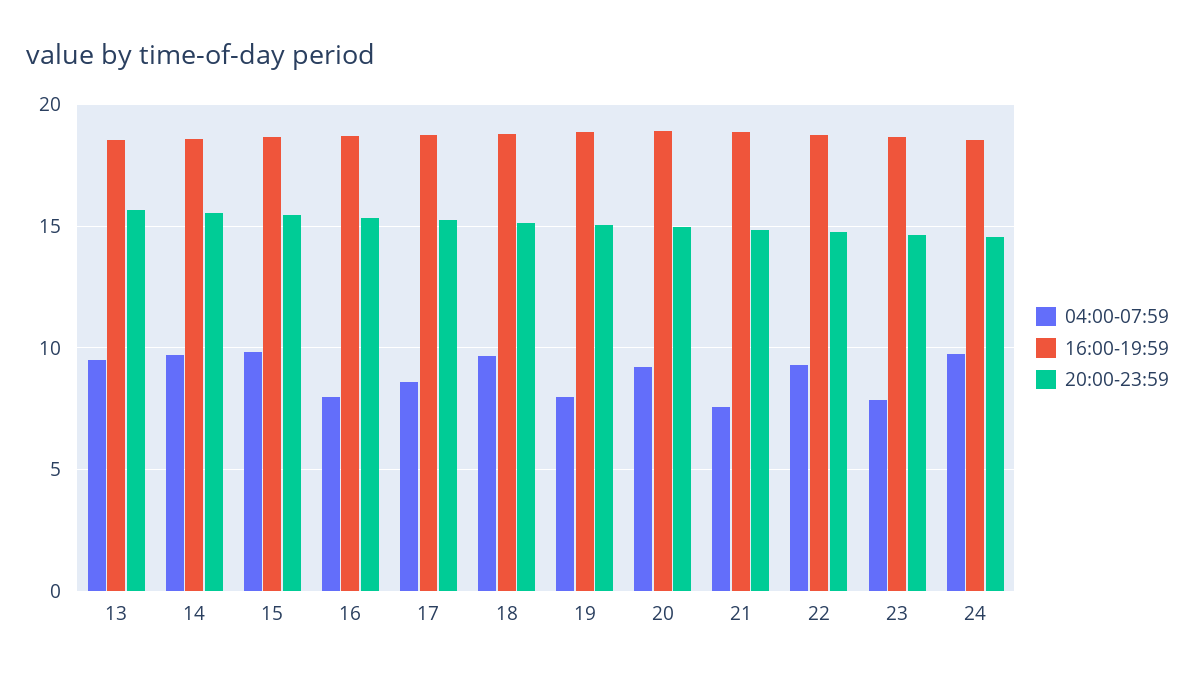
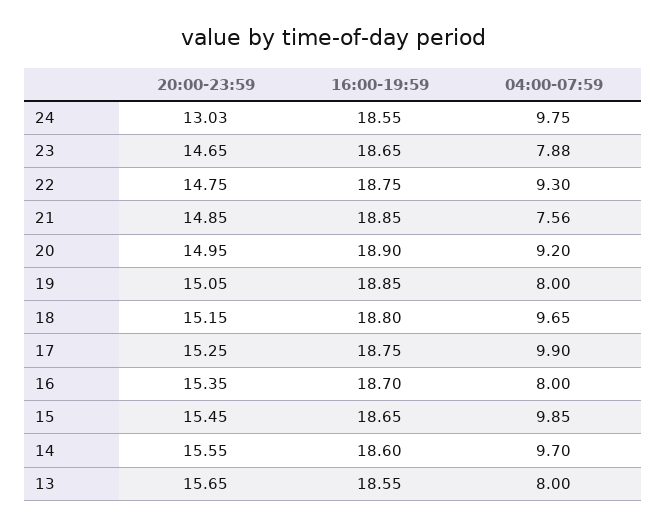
04:00-07:59, 13: 9.5 -> 8
04:00-07:59, 17: 8.5 -> 9.9
20:00-23:59, 24: 14.5 -> 13.03

